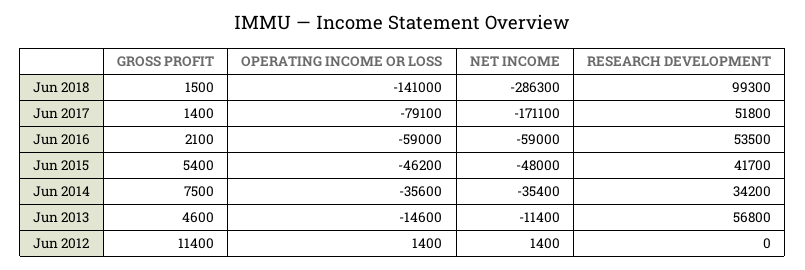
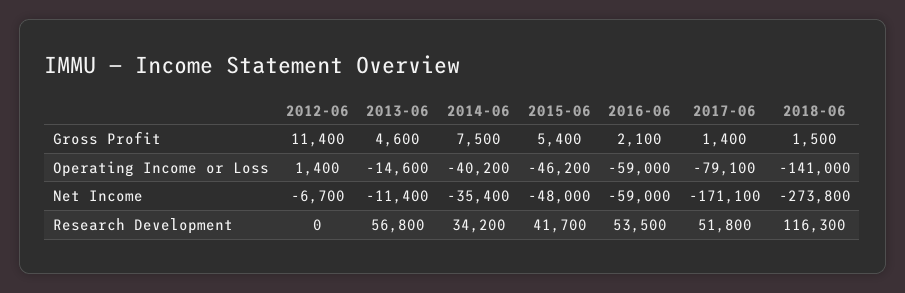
NET INCOME, Jun 2018: -286300 -> -273800
RESEARCH DEVELOPMENT, Jun 2018: 99300 -> 116300
OPERATING INCOME OR LOSS, Jun 2014: -35600 -> -40200
NET INCOME, Jun 2012: 1400 -> -6700

